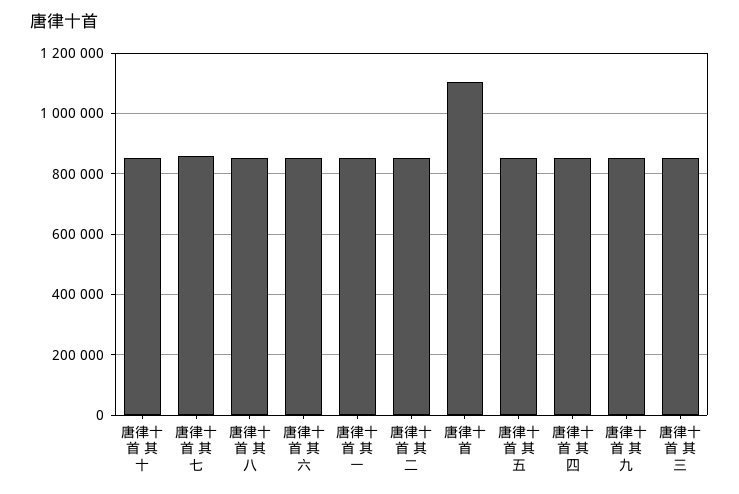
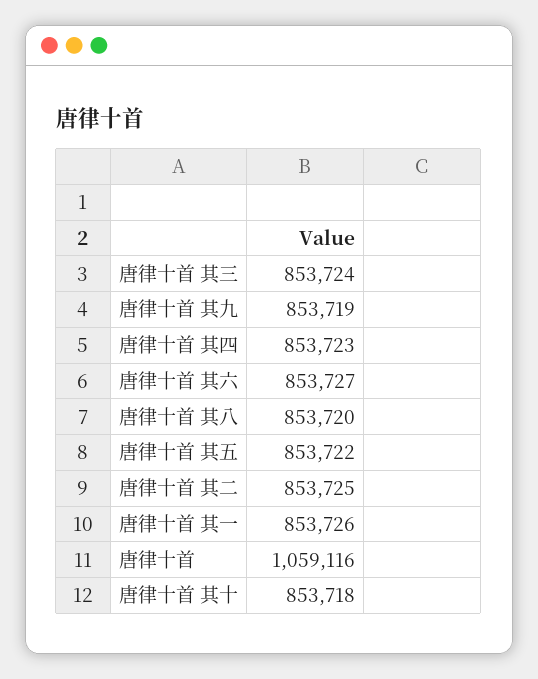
唐律十首 其七: 860000 -> none
唐律十首: 1100000 -> 1059116

